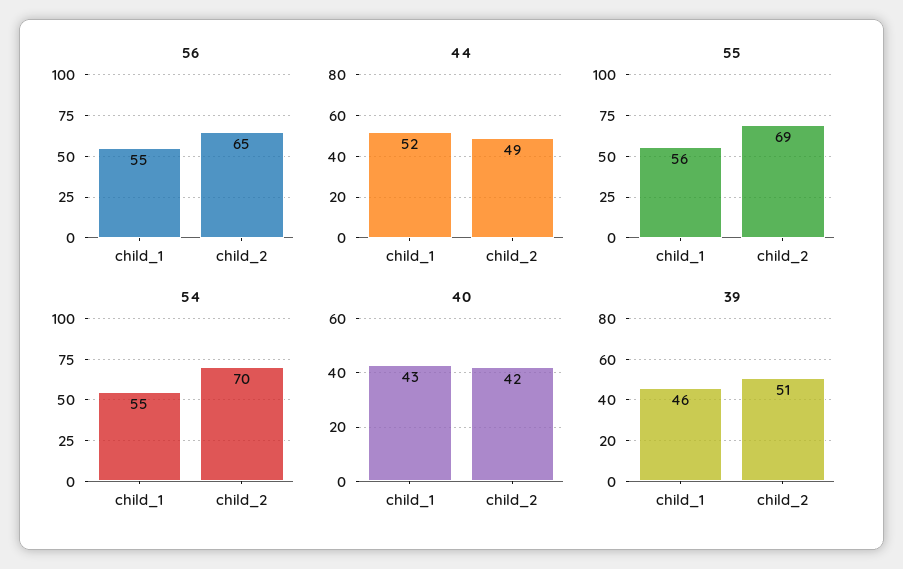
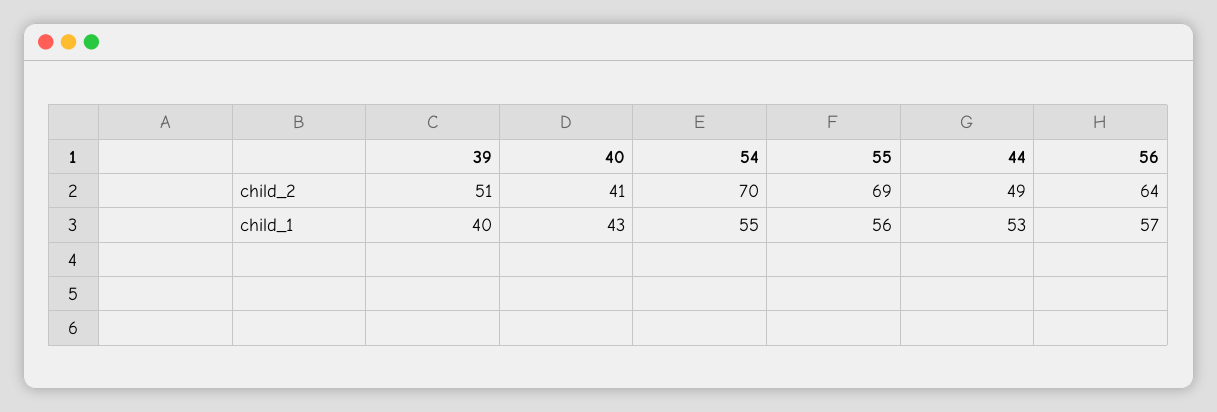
56, child_1: 55 -> 57
56, child_2: 65 -> 64
44, child_1: 52 -> 53
40, child_2: 42 -> 41
39, child_1: 46 -> 40

